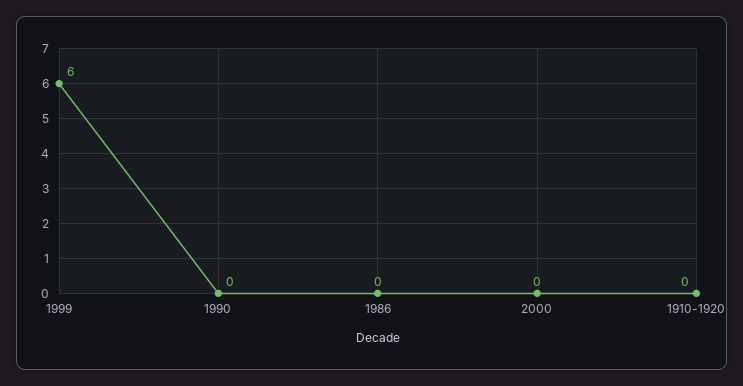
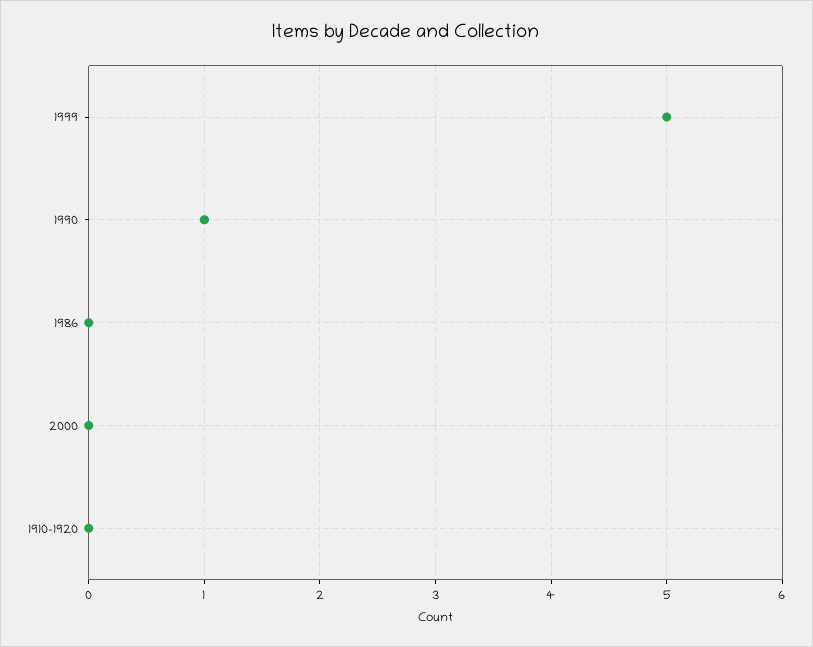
1999: 6 -> 5
1990: 0 -> 1

